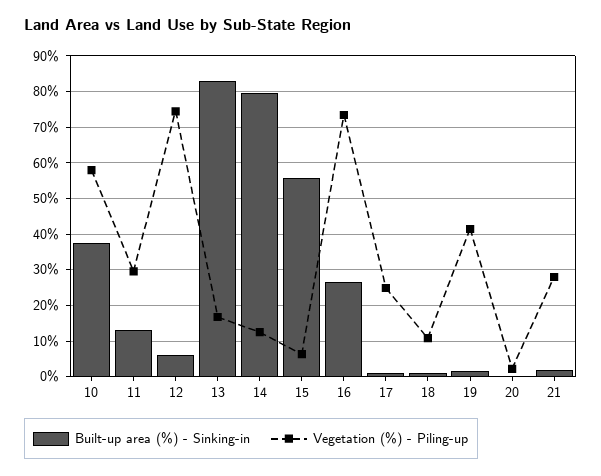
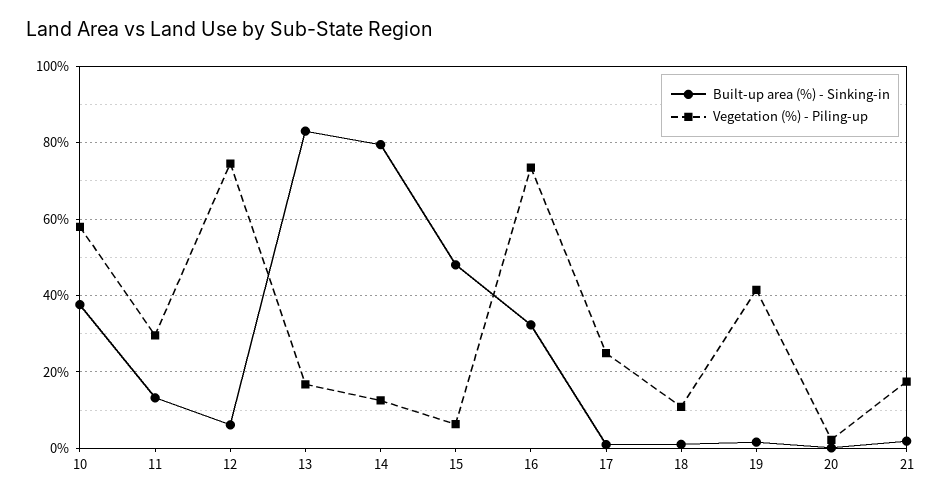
Built-up area (%) - Sinking-in, 15: 56 -> 48
Built-up area (%) - Sinking-in, 16: 26 -> 32
Vegetation (%) - Piling-up, 21: 28 -> 18

